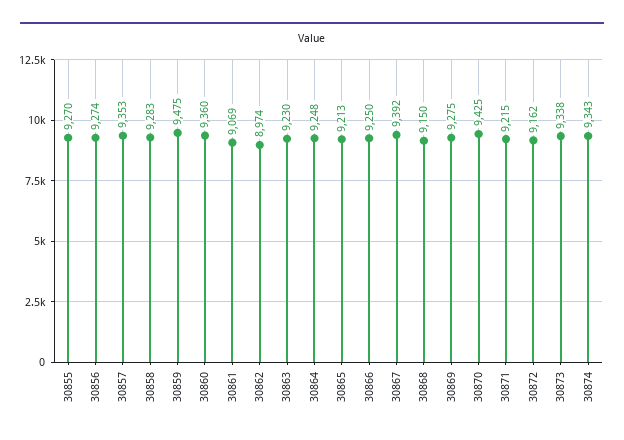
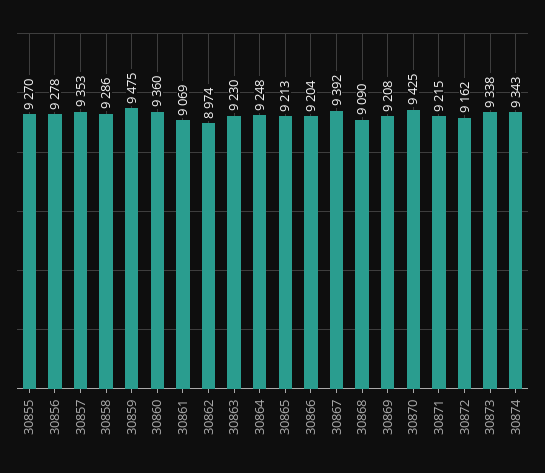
30856: 9274 -> 9278
30858: 9283 -> 9286
30866: 9250 -> 9204
30868: 9150 -> 9090
30869: 9275 -> 9208

